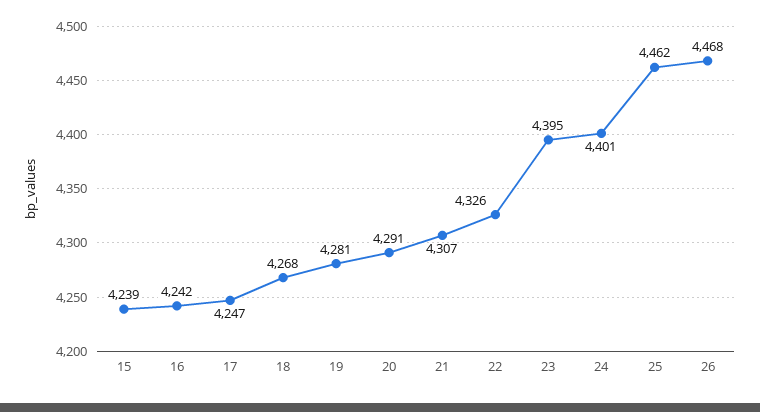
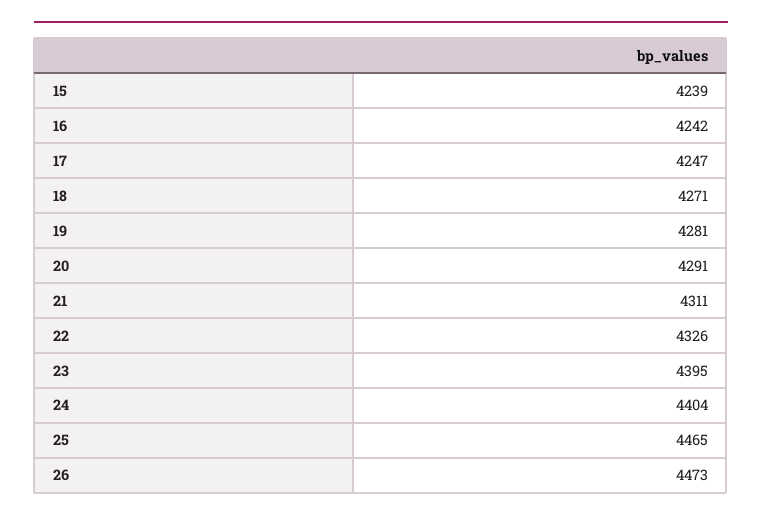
18: 4268 -> 4271
21: 4307 -> 4311
24: 4401 -> 4404
25: 4462 -> 4465
26: 4468 -> 4473

